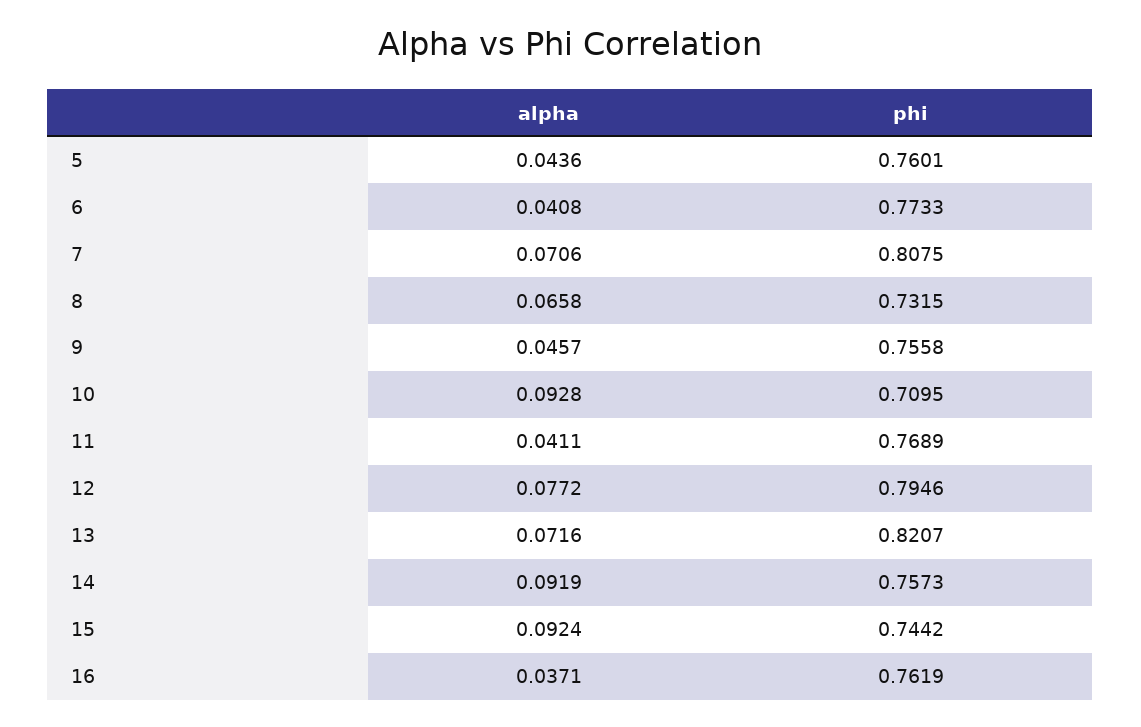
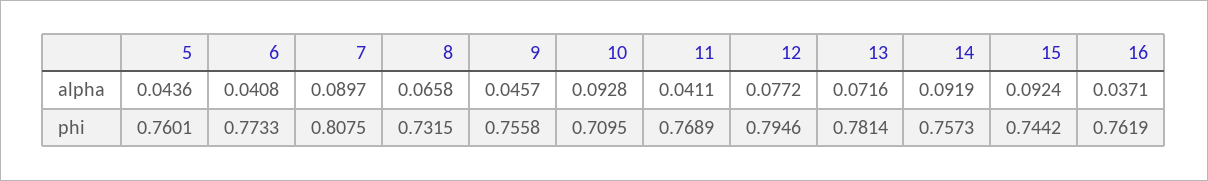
alpha, 7: 0.0706 -> 0.0897
phi, 13: 0.8207 -> 0.7814

